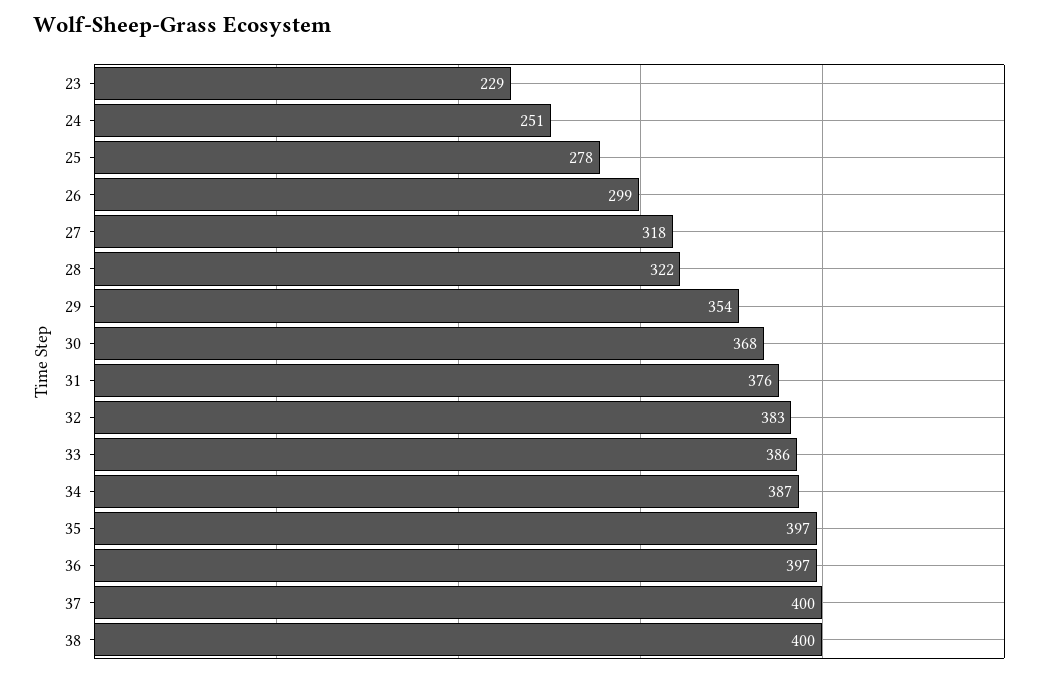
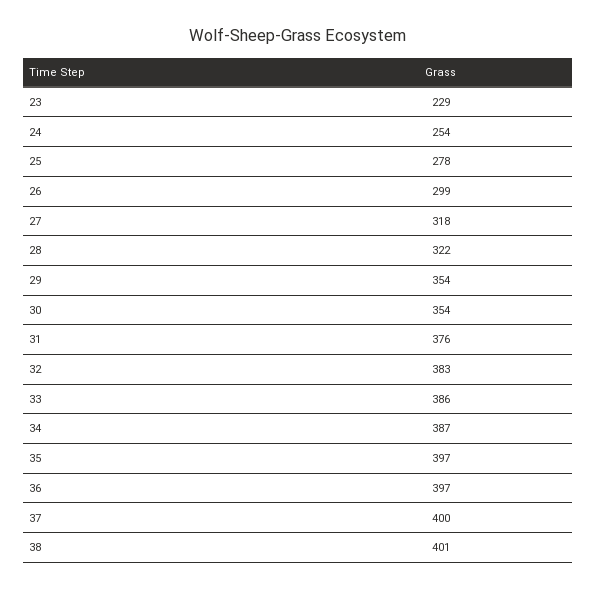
24: 251 -> 254
30: 368 -> 354
38: 400 -> 401

